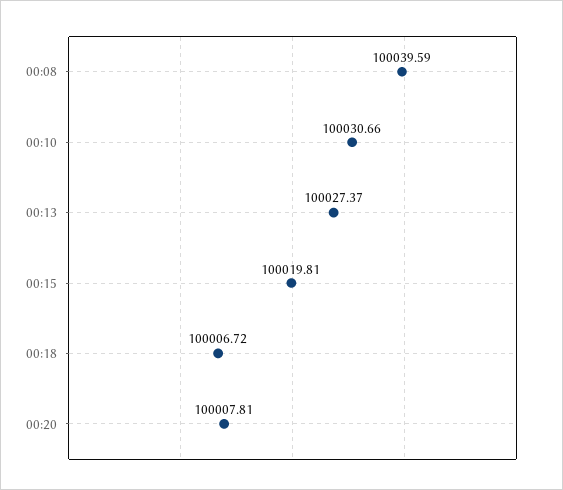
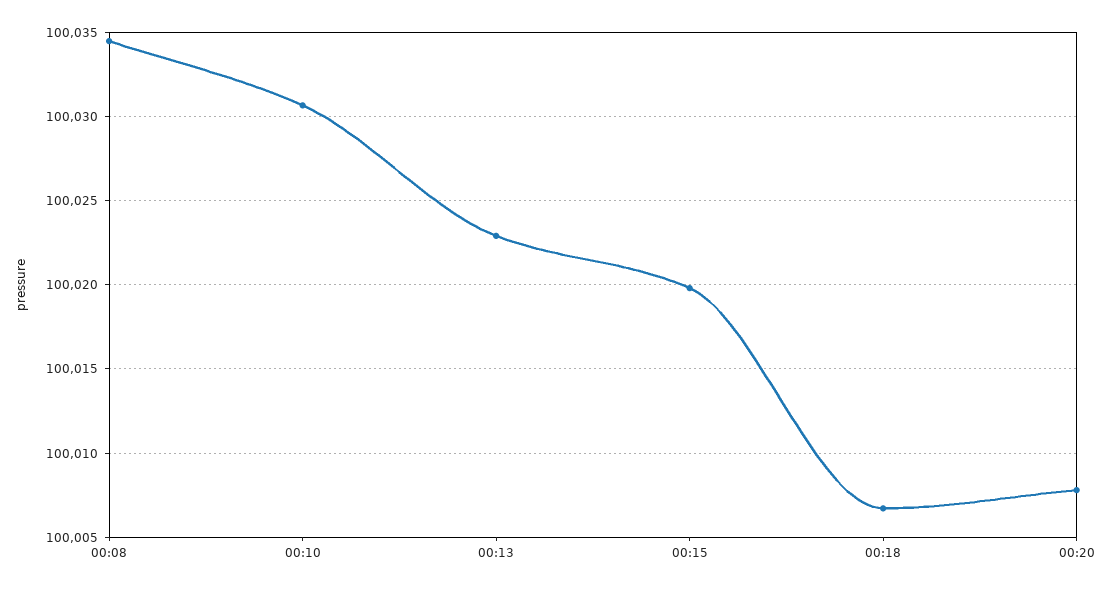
00:08: 100039.59 -> 100034.5
00:13: 100027.37 -> 100023

